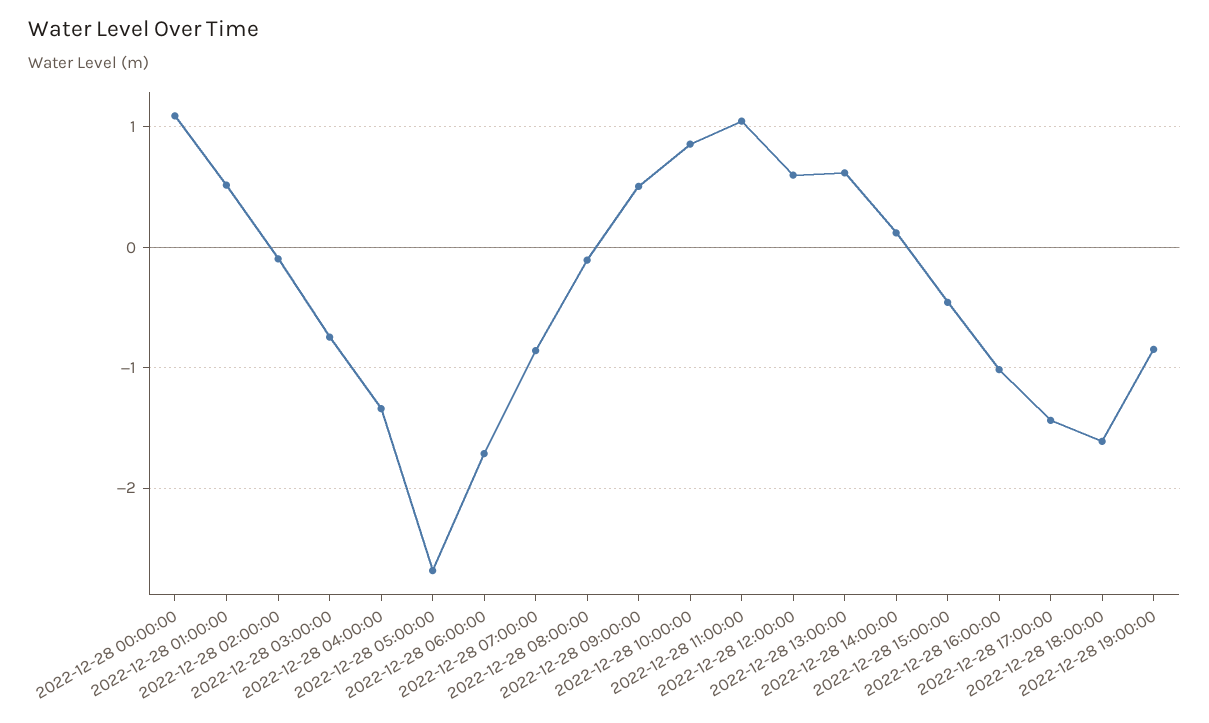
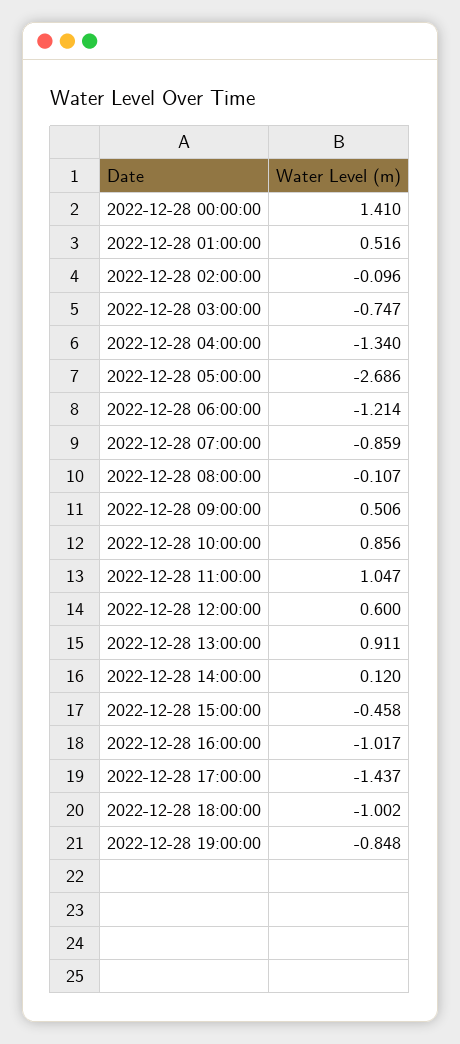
2022-12-28 00:00:00: 1.1 -> 1.41
2022-12-28 06:00:00: -1.7 -> -1.214
2022-12-28 13:00:00: 0.6 -> 0.911
2022-12-28 18:00:00: -1.6 -> -1.002

